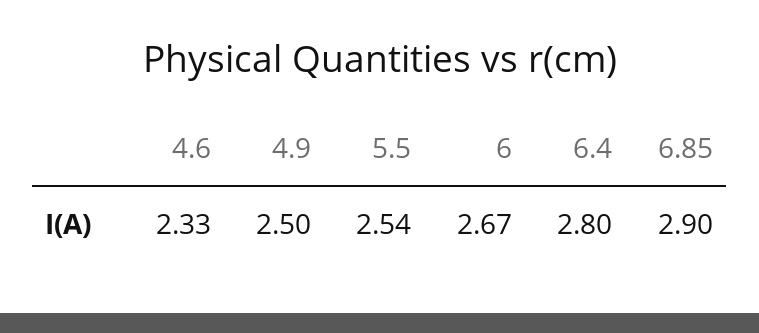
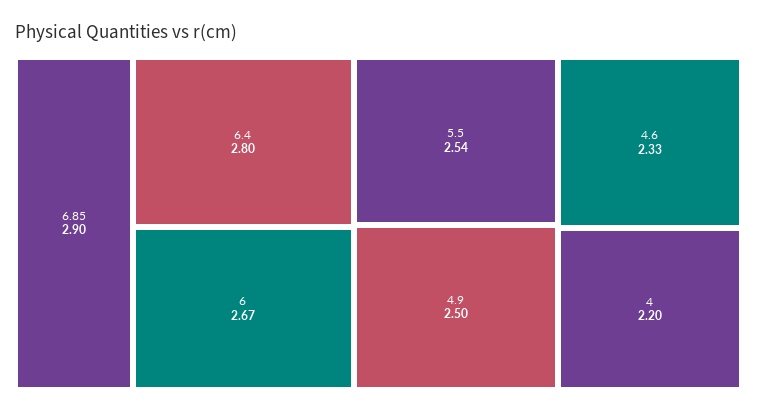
4: none -> 2.2

